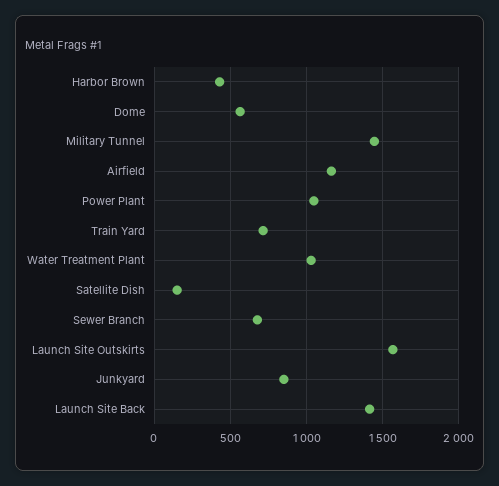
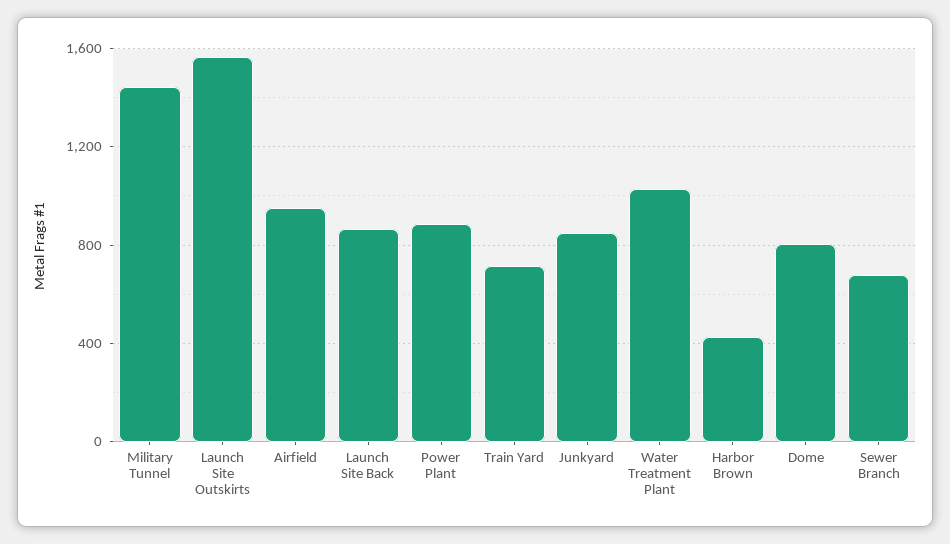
Dome: 550 -> 800
Airfield: 1150 -> 950
Power Plant: 1050 -> 900
Satellite Dish: 150 -> none
Launch Site Back: 1400 -> 850

